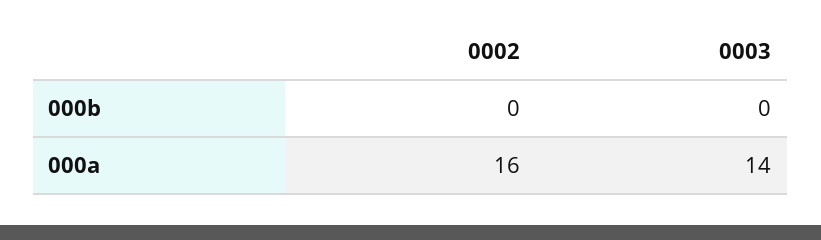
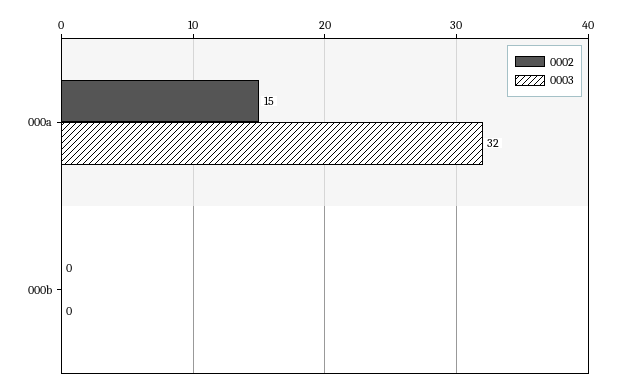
0002, 000a: 16 -> 15
0003, 000a: 14 -> 32

